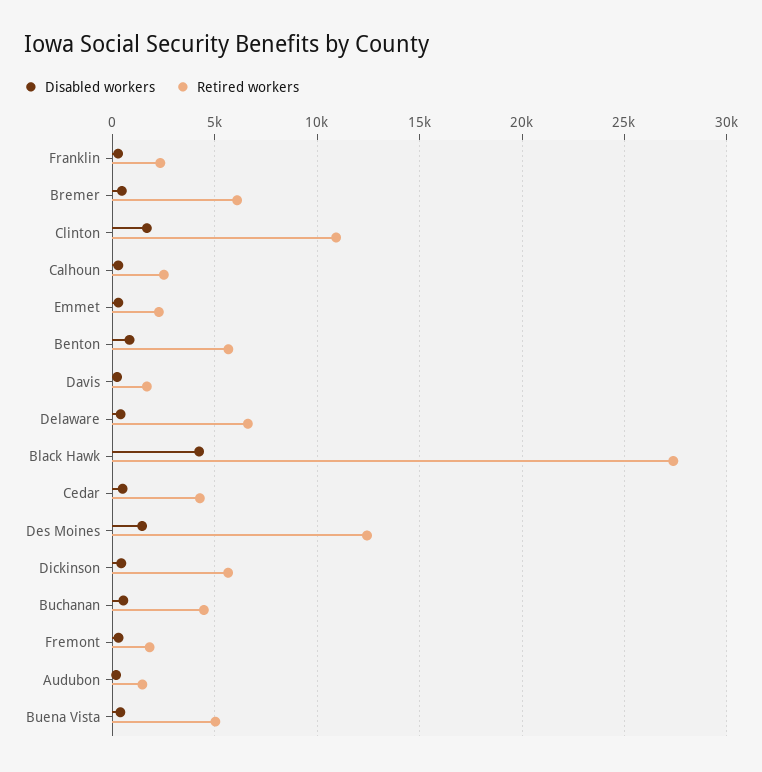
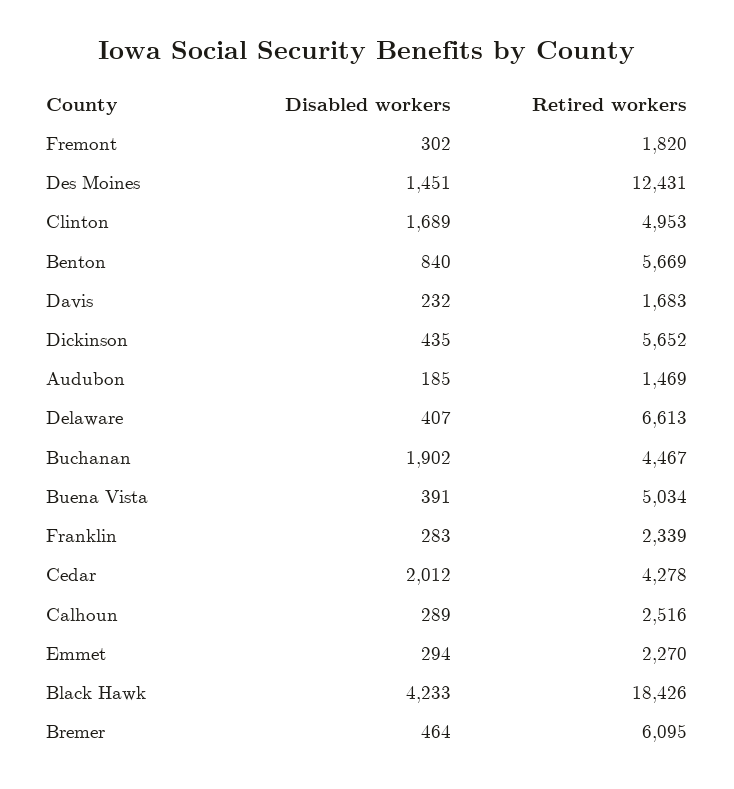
Retired workers, Clinton: 11000 -> 4953
Retired workers, Black Hawk: 27500 -> 18426
Disabled workers, Cedar: 500 -> 2012
Disabled workers, Buchanan: 500 -> 1902

